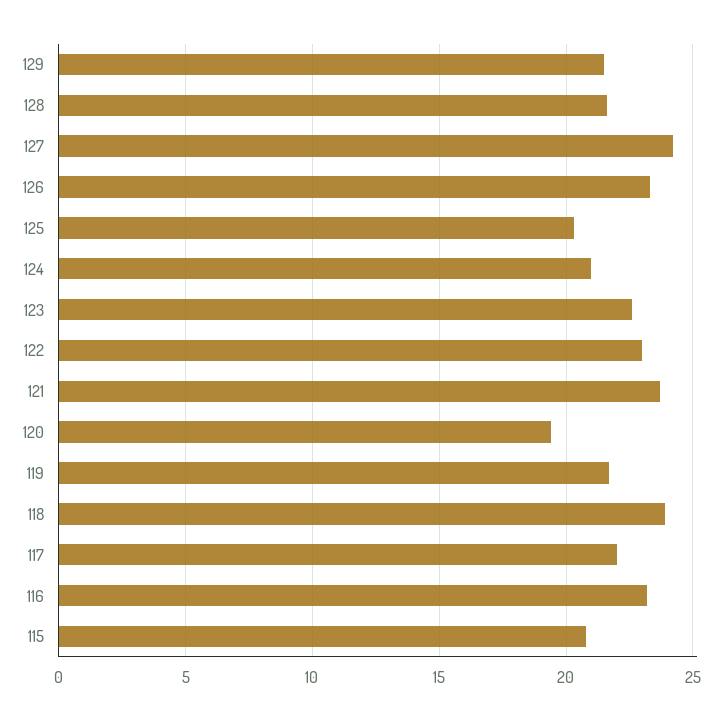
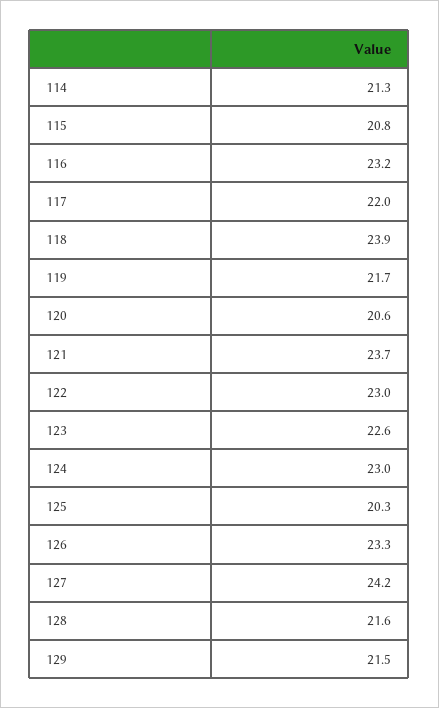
124: 21 -> 23
120: 19.5 -> 20.6
114: none -> 21.3

